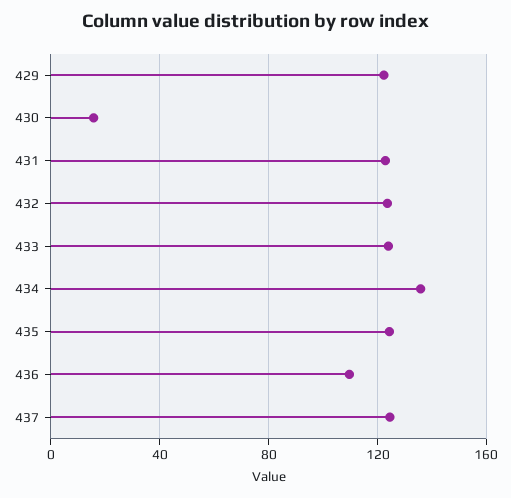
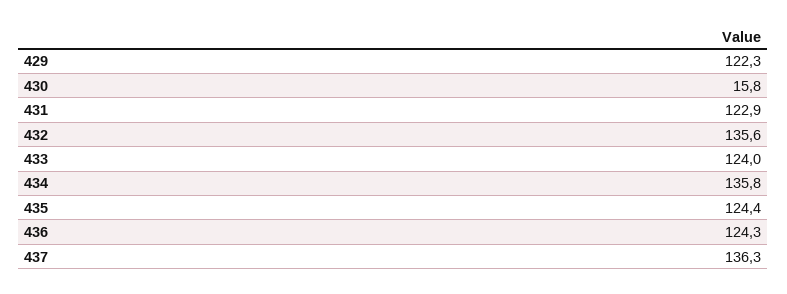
432: 125 -> 135.6
436: 110 -> 124.3
437: 125 -> 136.3

